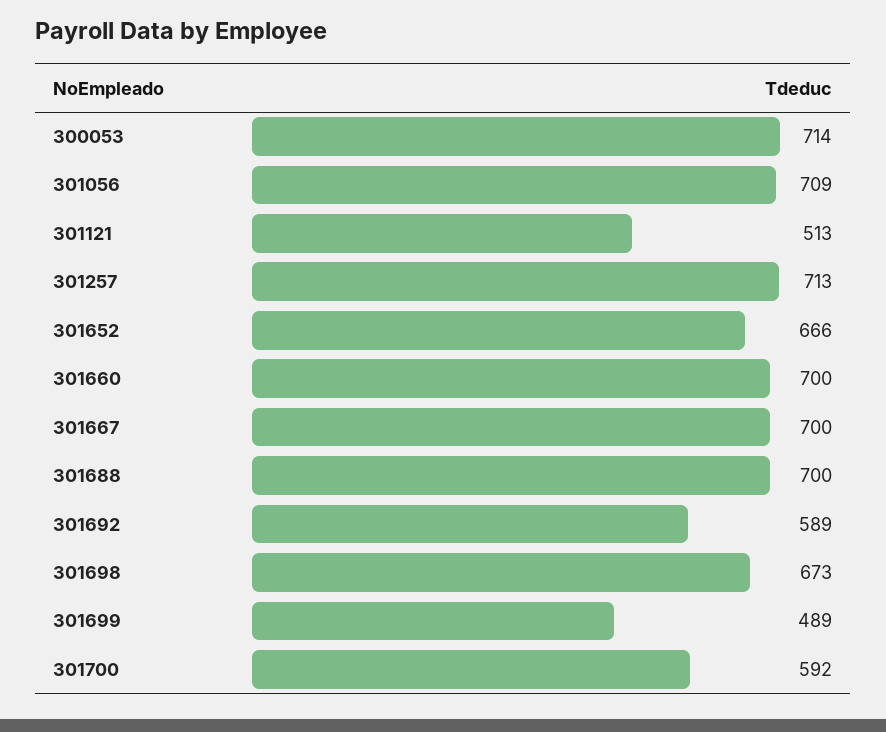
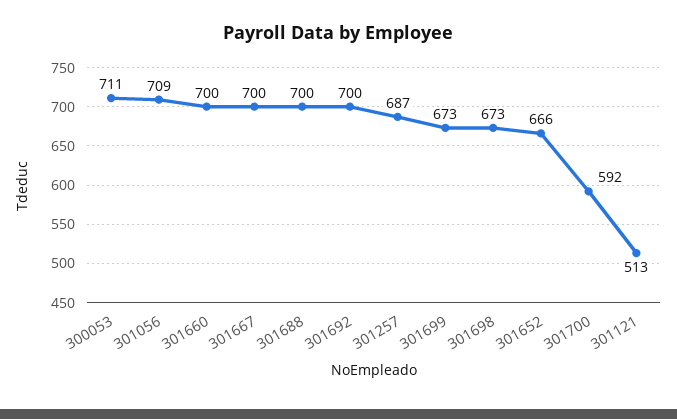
300053: 714 -> 711
301257: 713 -> 687
301692: 589 -> 700
301699: 489 -> 673

